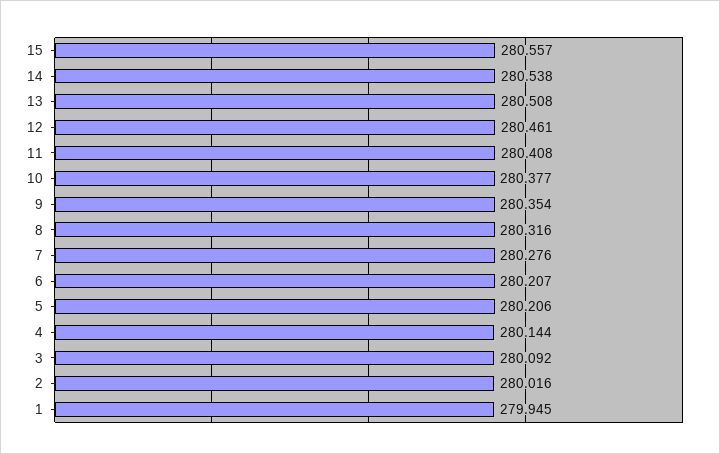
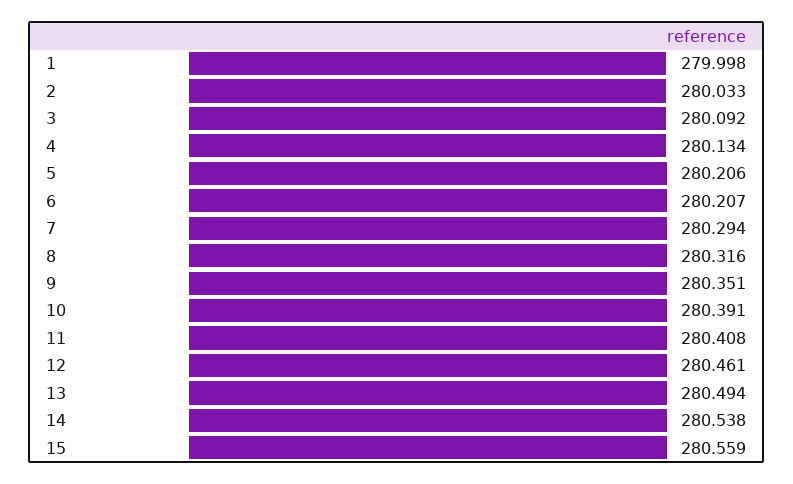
15: 280.557 -> 280.559
13: 280.508 -> 280.494
10: 280.377 -> 280.391
9: 280.354 -> 280.351
7: 280.276 -> 280.294
4: 280.144 -> 280.134
2: 280.016 -> 280.033
1: 279.945 -> 279.998

